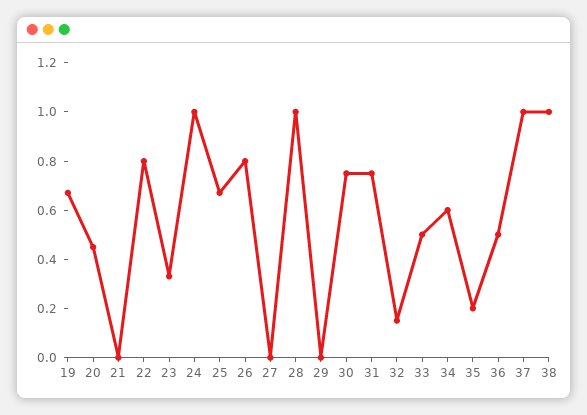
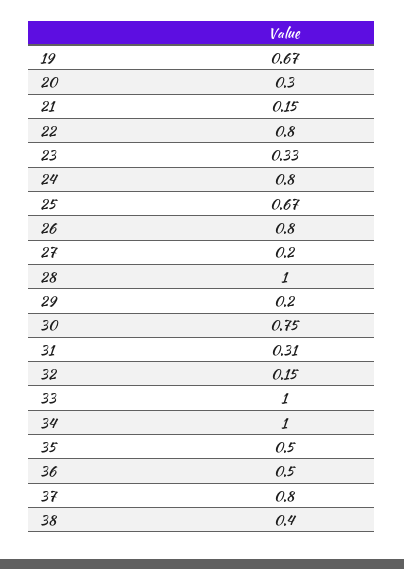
20: 0.45 -> 0.3
21: 0 -> 0.15
24: 1 -> 0.8
27: 0 -> 0.2
29: 0 -> 0.2
31: 0.75 -> 0.31
33: 0.5 -> 1
34: 0.6 -> 1
35: 0.2 -> 0.5
37: 1 -> 0.8
38: 1 -> 0.4

